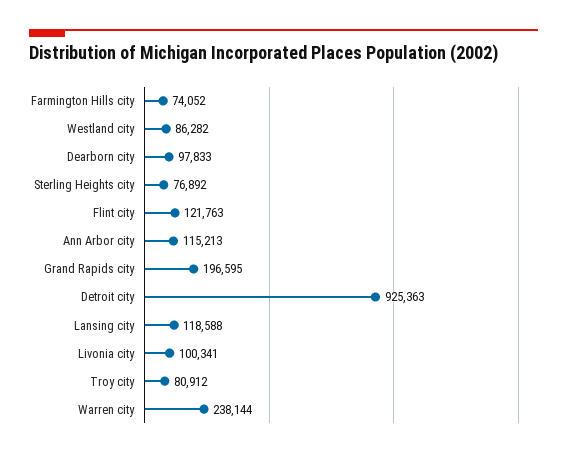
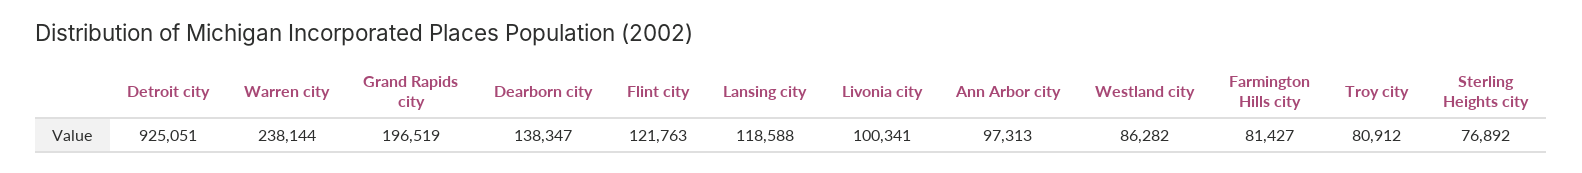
Farmington Hills city: 74052 -> 81427
Dearborn city: 97833 -> 138347
Ann Arbor city: 115213 -> 97313
Grand Rapids city: 196595 -> 196519
Detroit city: 925363 -> 925051

